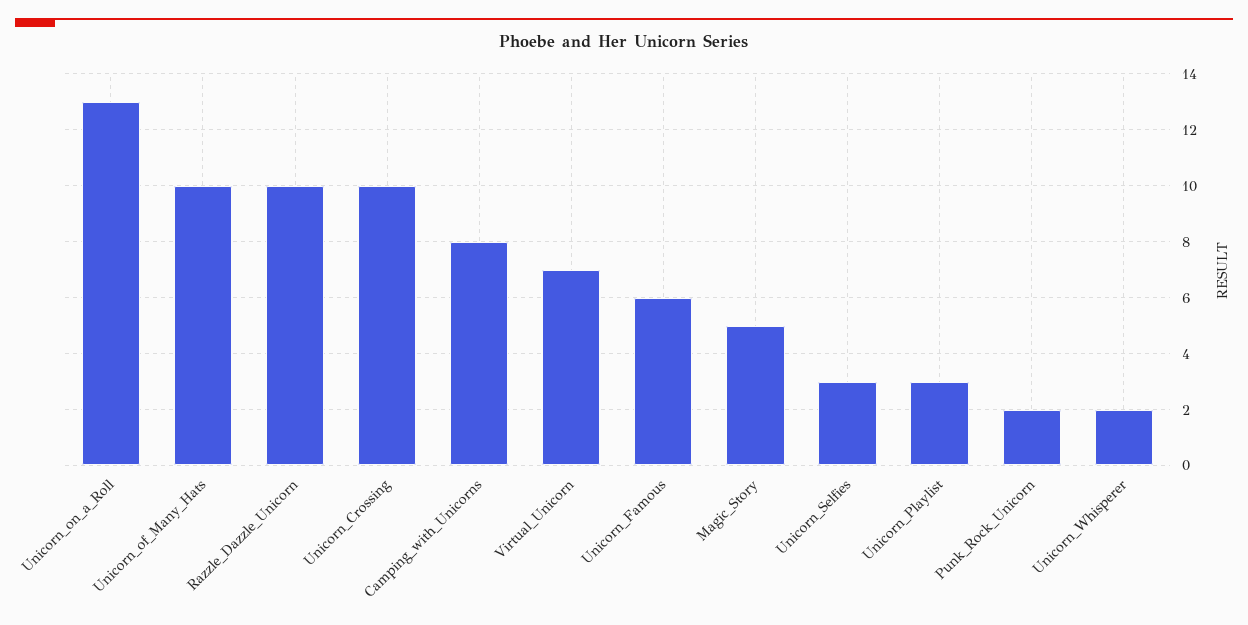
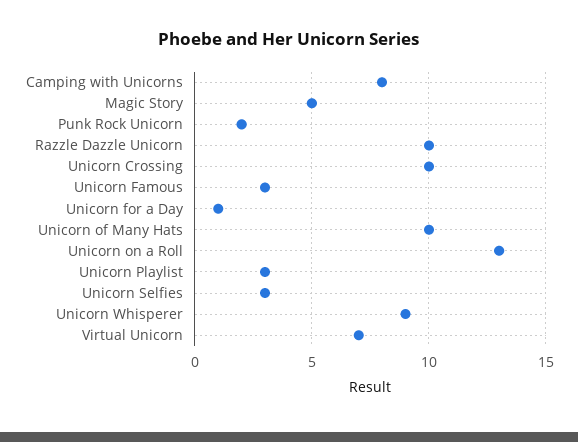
Unicorn_Famous: 6 -> 3
Unicorn_Whisperer: 2 -> 9
Unicorn for a Day: none -> 1

